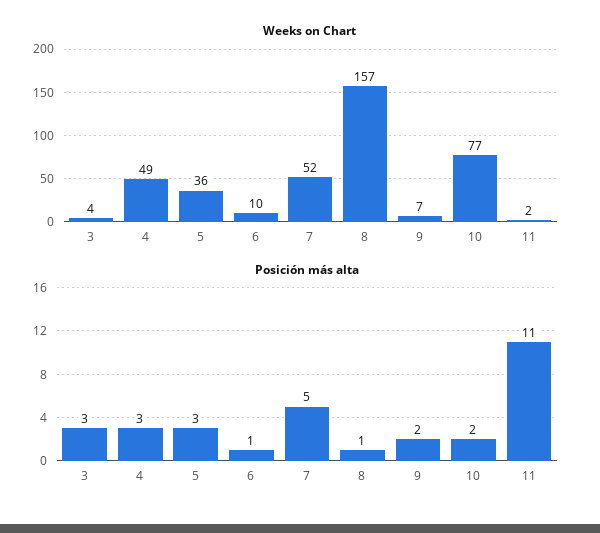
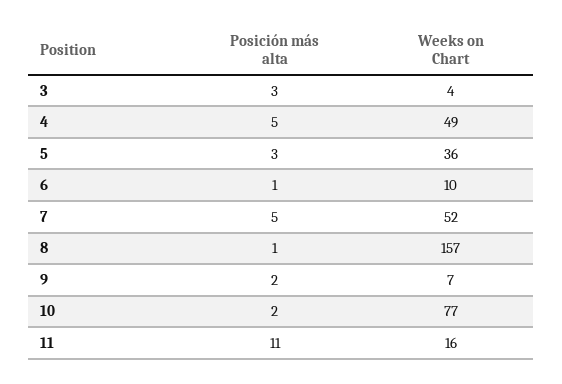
Weeks on Chart, 11: 2 -> 16
Posición más alta, 4: 3 -> 5

